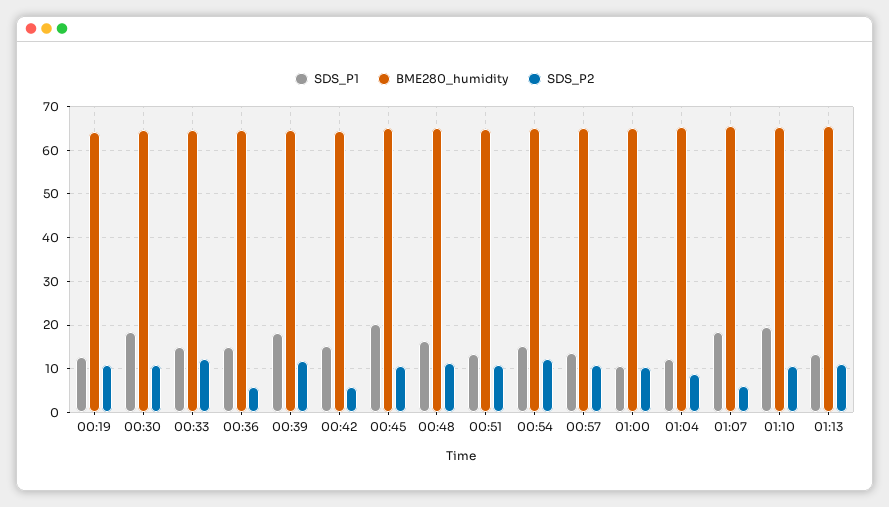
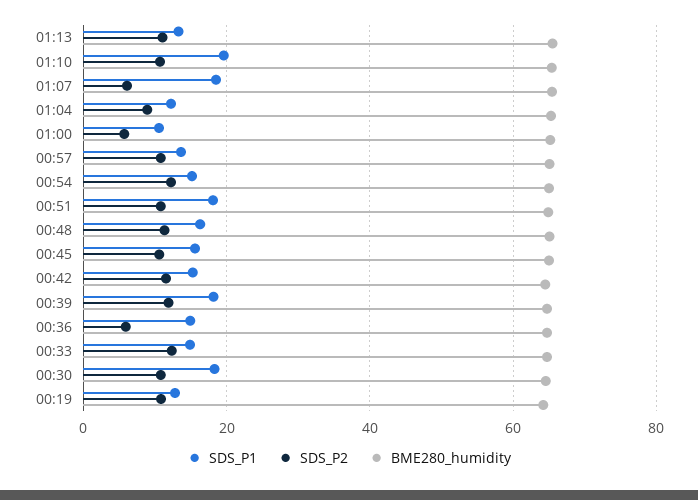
SDS_P2, 00:42: 6 -> 12
SDS_P1, 00:45: 20 -> 16
SDS_P1, 00:51: 14 -> 18
SDS_P2, 01:00: 10 -> 6

